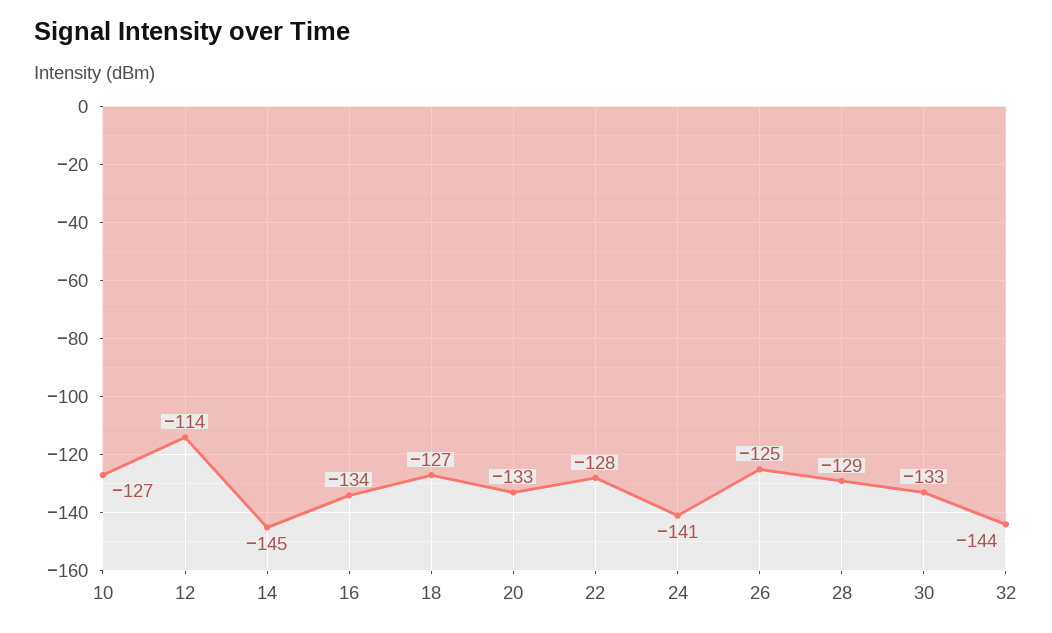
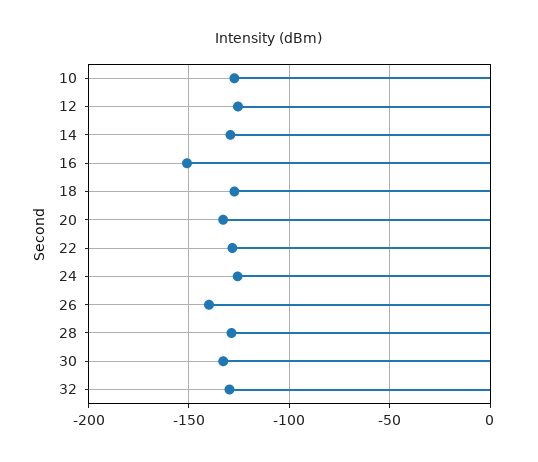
12: -114 -> -125
14: -145 -> -130
16: -134 -> -150
24: -141 -> -125
26: -125 -> -140
32: -144 -> -130

